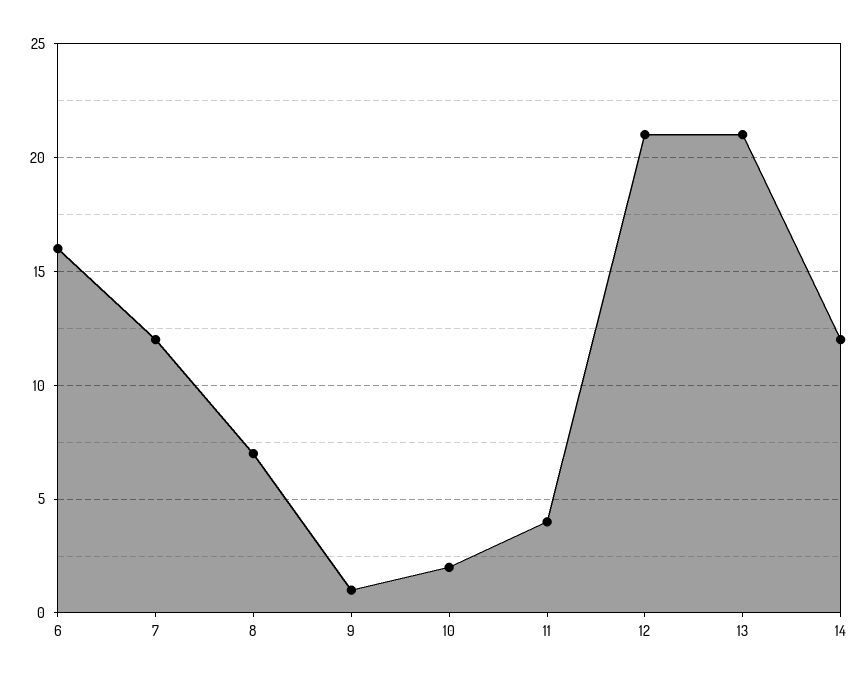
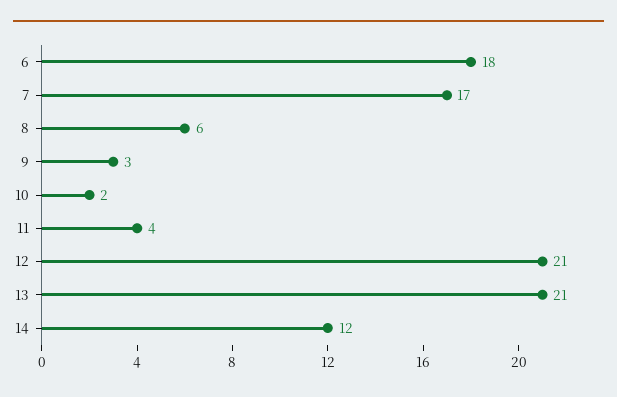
6: 16 -> 18
7: 12 -> 17
8: 7 -> 6
9: 1 -> 3

